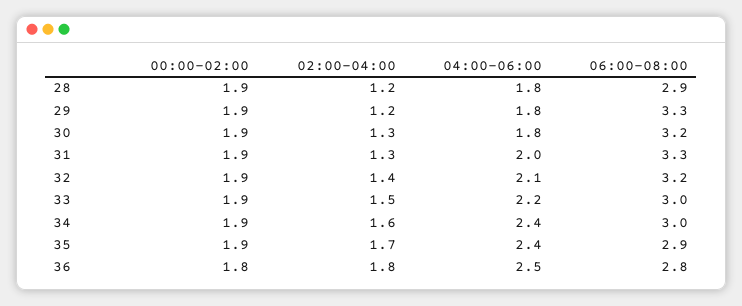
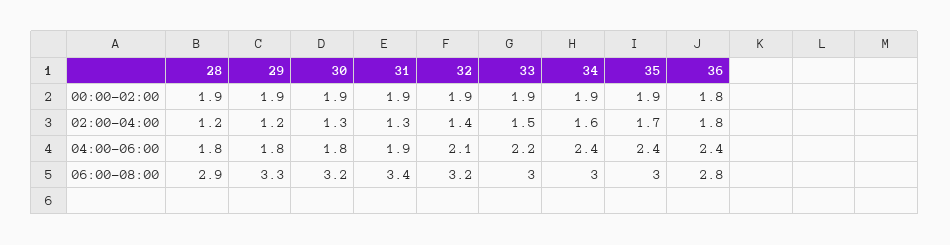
04:00-06:00, 31: 2 -> 1.9
06:00-08:00, 31: 3.3 -> 3.4
06:00-08:00, 35: 2.9 -> 3
04:00-06:00, 36: 2.5 -> 2.4

